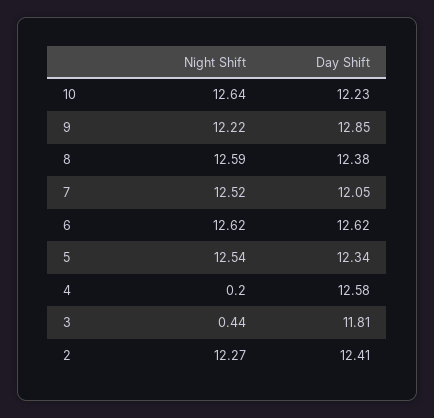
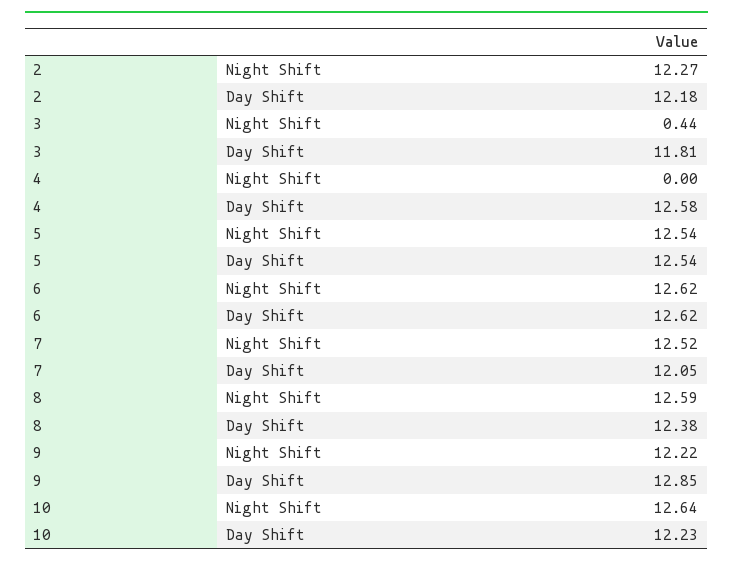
Day Shift, 5: 12.34 -> 12.54
Night Shift, 4: 0.2 -> 0
Day Shift, 2: 12.41 -> 12.18

